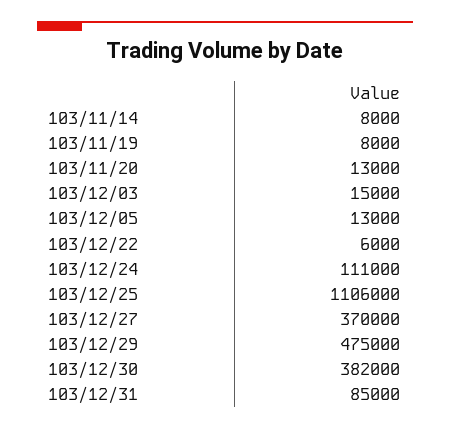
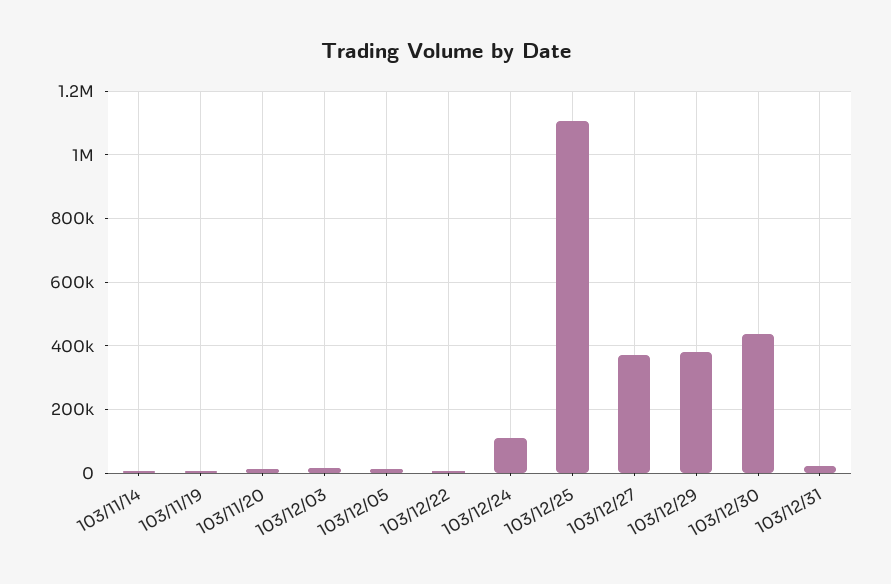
103/12/29: 475000 -> 380000
103/12/30: 382000 -> 440000
103/12/31: 85000 -> 20000

